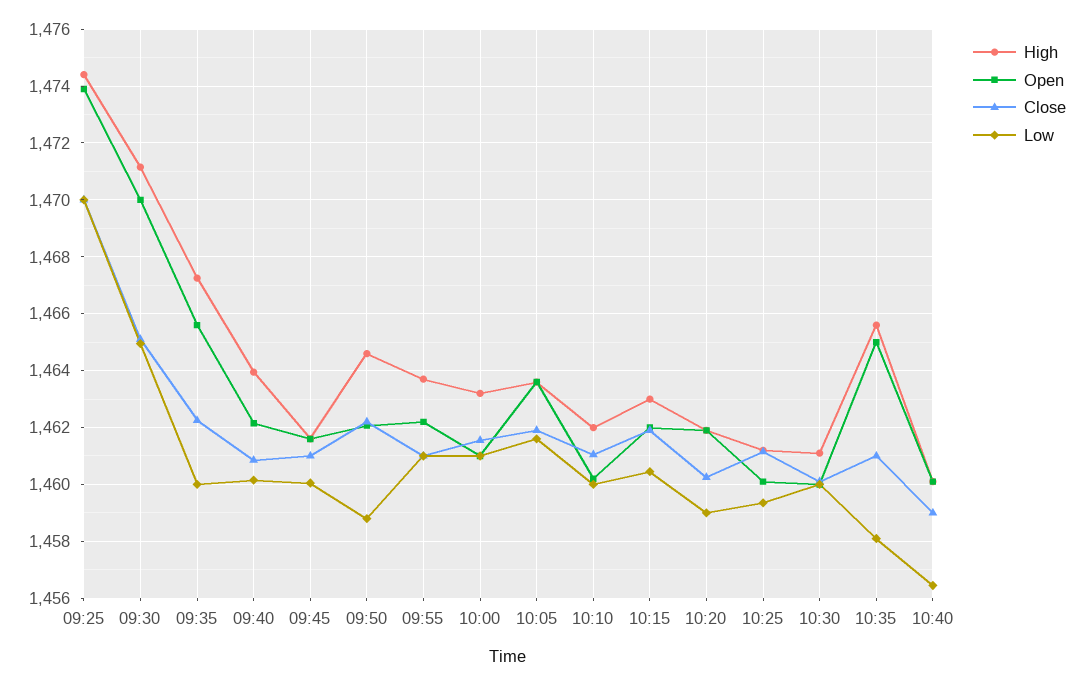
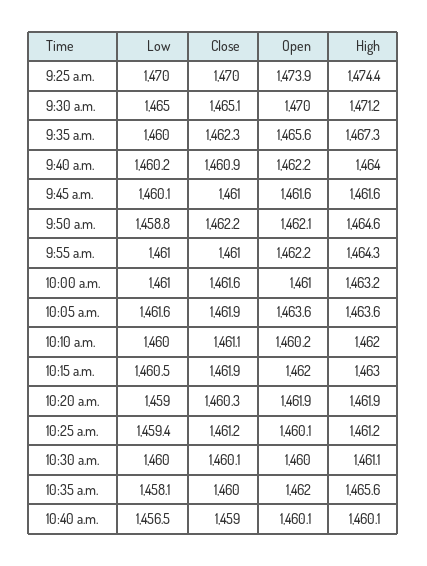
High, 09:55: 1463.75 -> 1464.3
Open, 10:35: 1465 -> 1462
Close, 10:35: 1461 -> 1460

